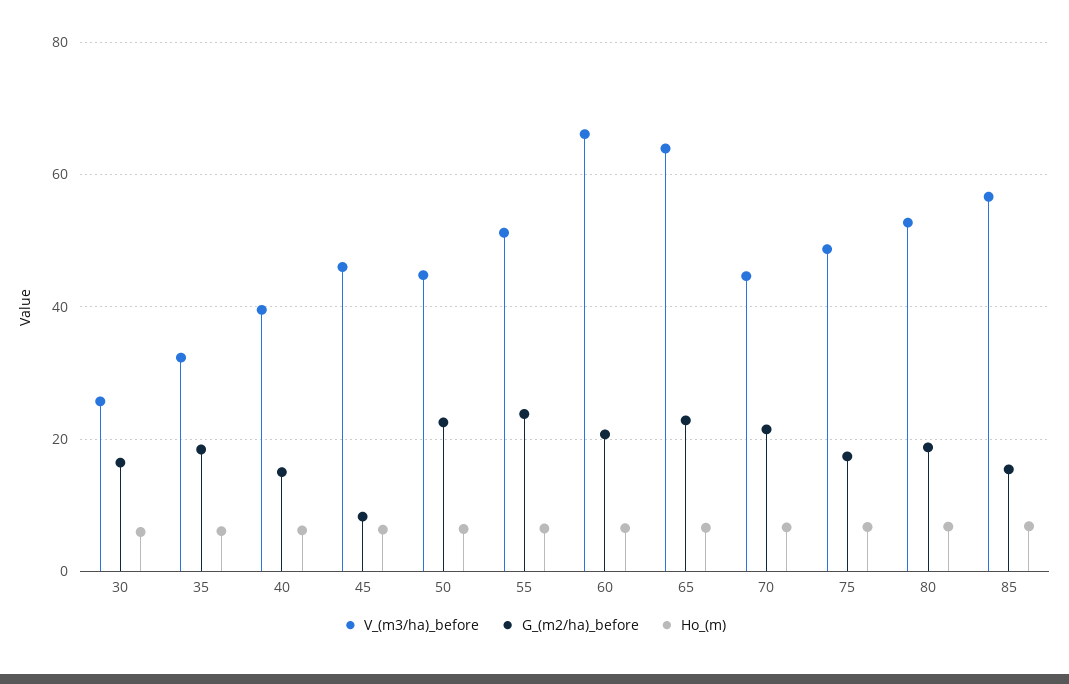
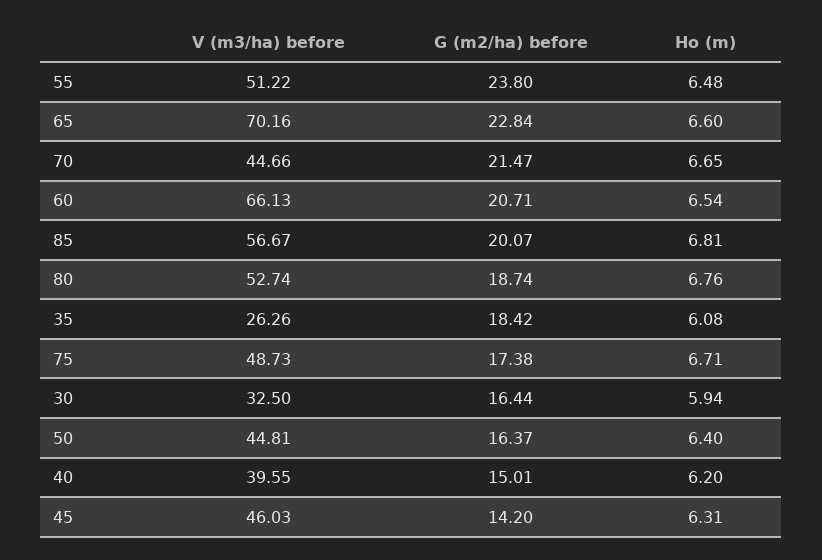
V_(m3/ha)_before, 30: 26 -> 32.5
V_(m3/ha)_before, 35: 32 -> 26.26
G_(m2/ha)_before, 45: 8 -> 14.2
G_(m2/ha)_before, 50: 22 -> 16.37
V_(m3/ha)_before, 65: 64 -> 70.16
G_(m2/ha)_before, 85: 16 -> 20.07

